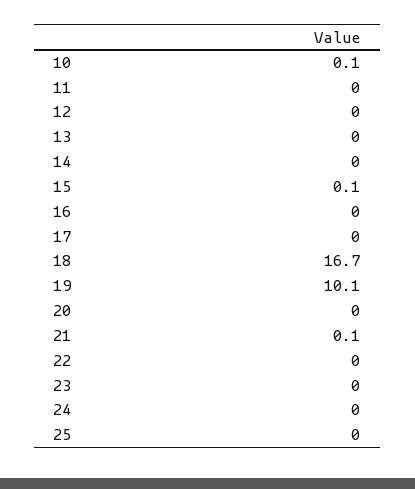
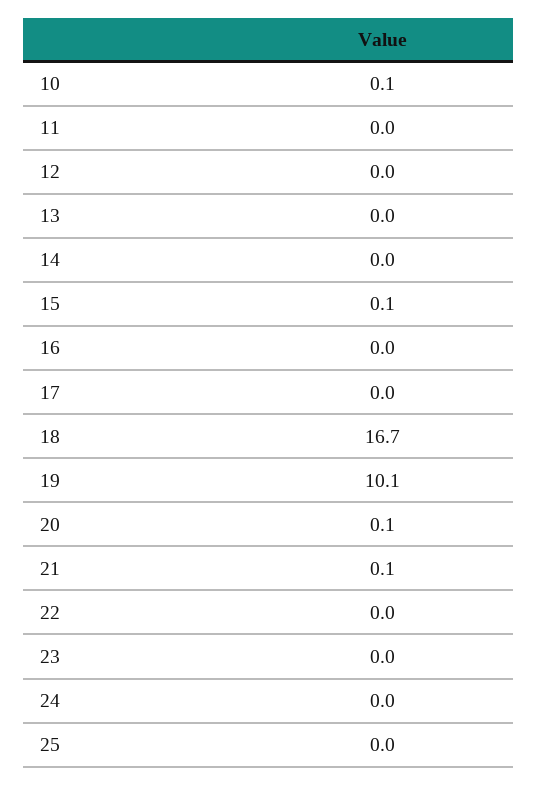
20: 0 -> 0.1

